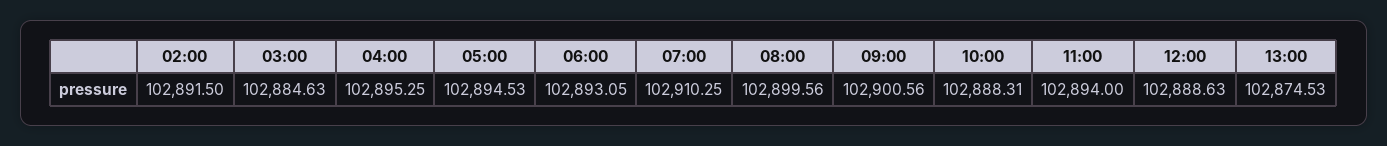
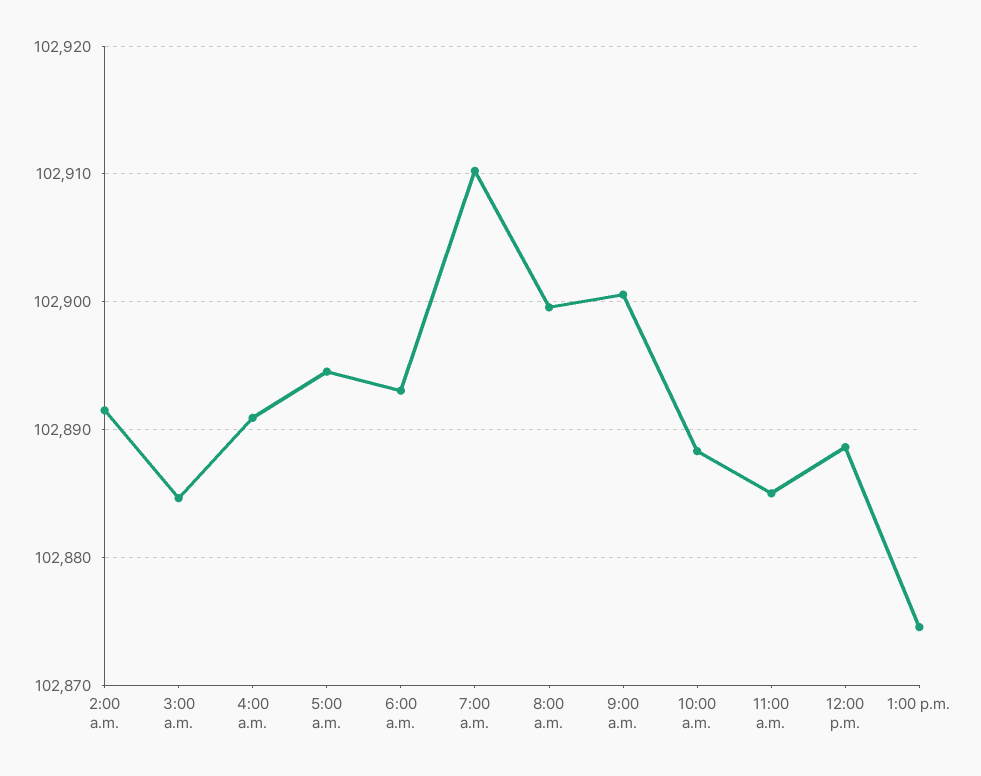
04:00: 102895.25 -> 102891
11:00: 102894 -> 102885

